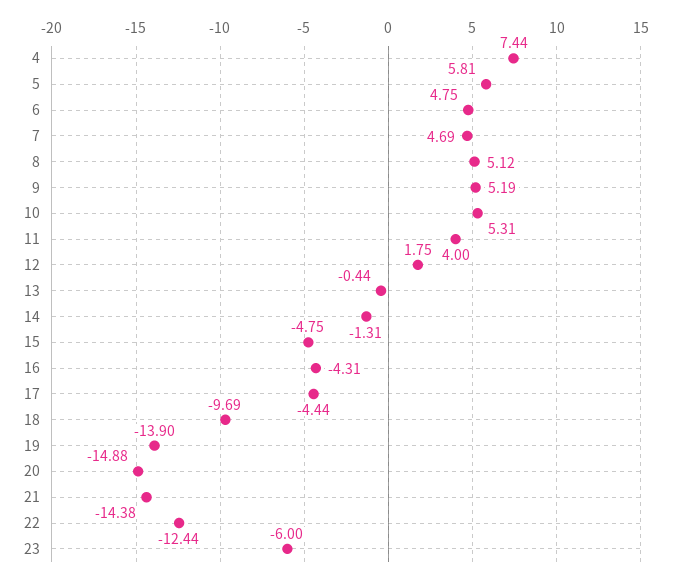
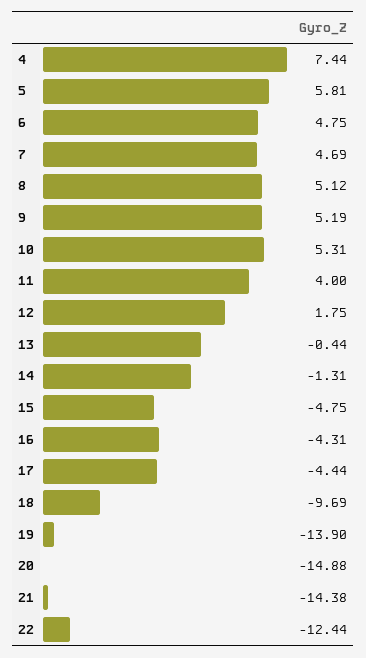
23: -6 -> none

